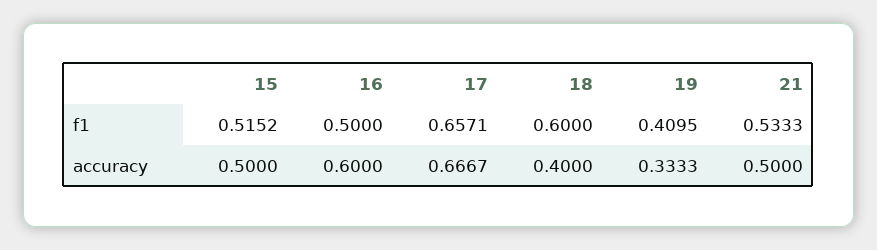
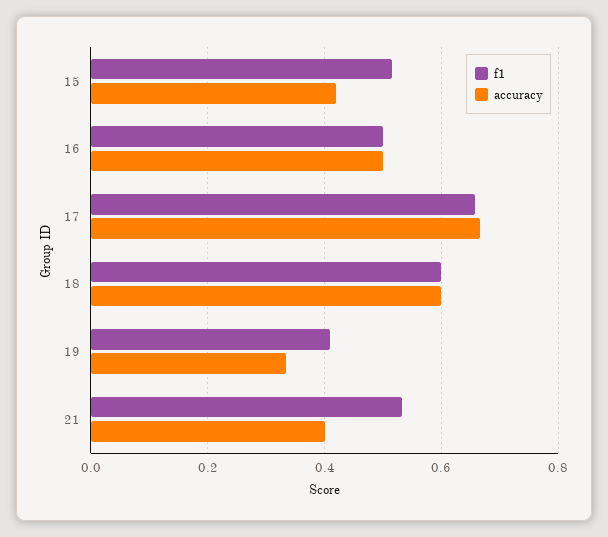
accuracy, 15: 0.5 -> 0.42
accuracy, 16: 0.6 -> 0.5
accuracy, 18: 0.4 -> 0.6
accuracy, 21: 0.5 -> 0.4

